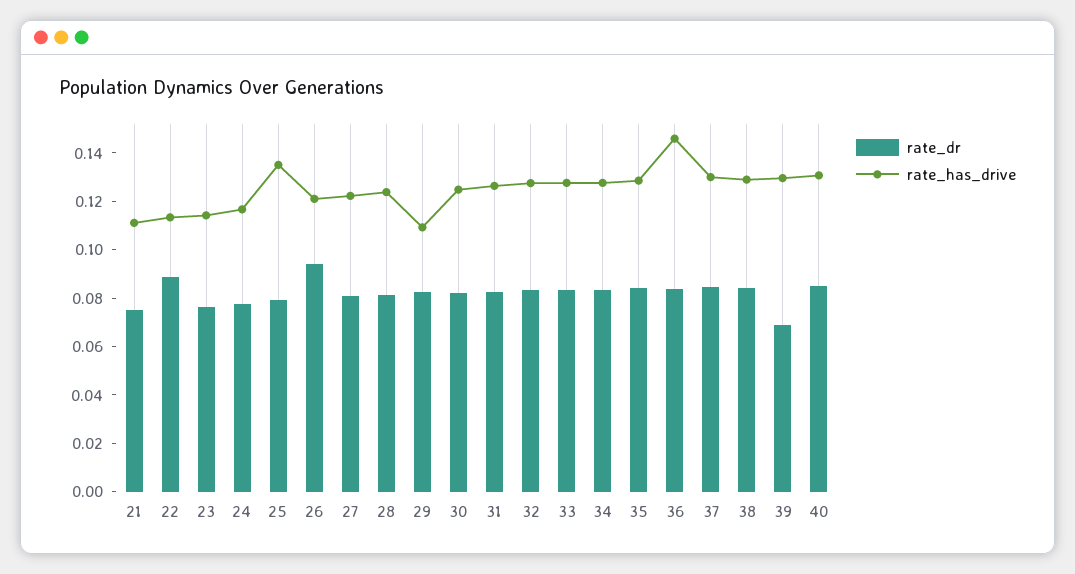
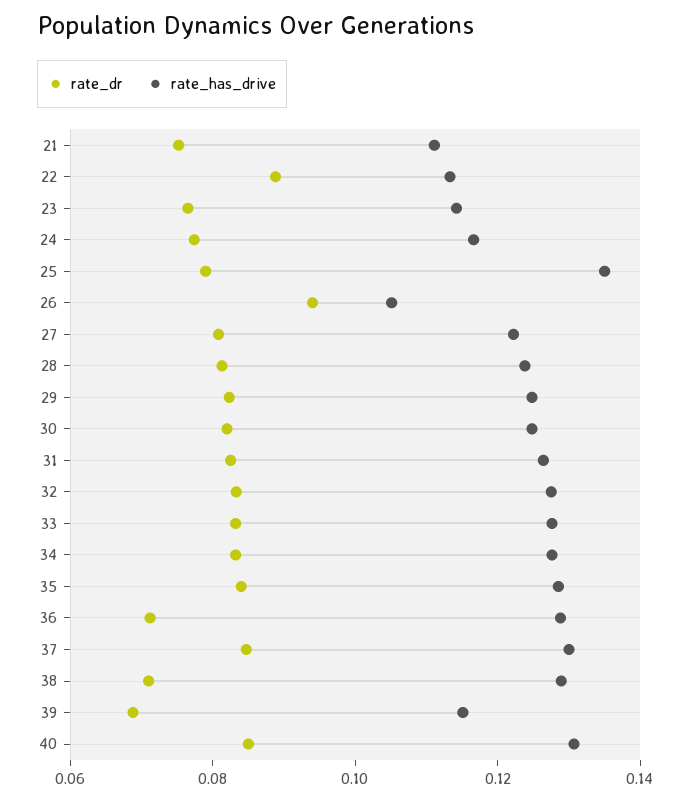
rate_has_drive, 26: 0.12 -> 0.105
rate_has_drive, 29: 0.11 -> 0.125
rate_dr, 36: 0.085 -> 0.07
rate_has_drive, 36: 0.145 -> 0.13
rate_dr, 38: 0.085 -> 0.07
rate_has_drive, 39: 0.13 -> 0.115

